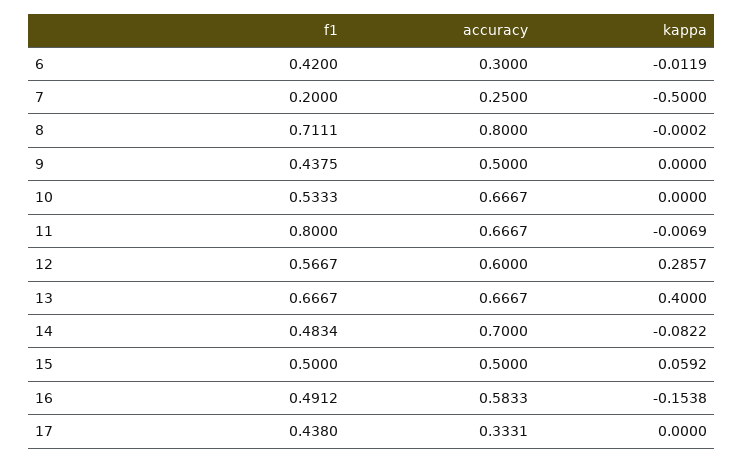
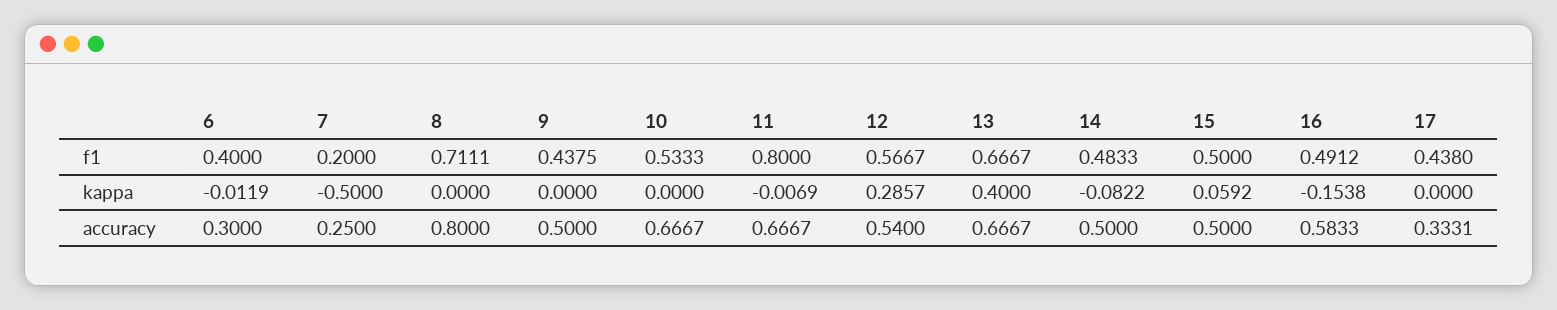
f1, 6: 0.42 -> 0.4
kappa, 8: -0.0002 -> 0
accuracy, 12: 0.6 -> 0.54
f1, 14: 0.4834 -> 0.4833
accuracy, 14: 0.7 -> 0.5

